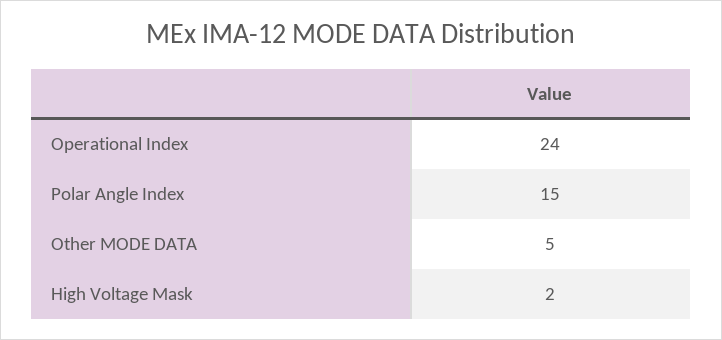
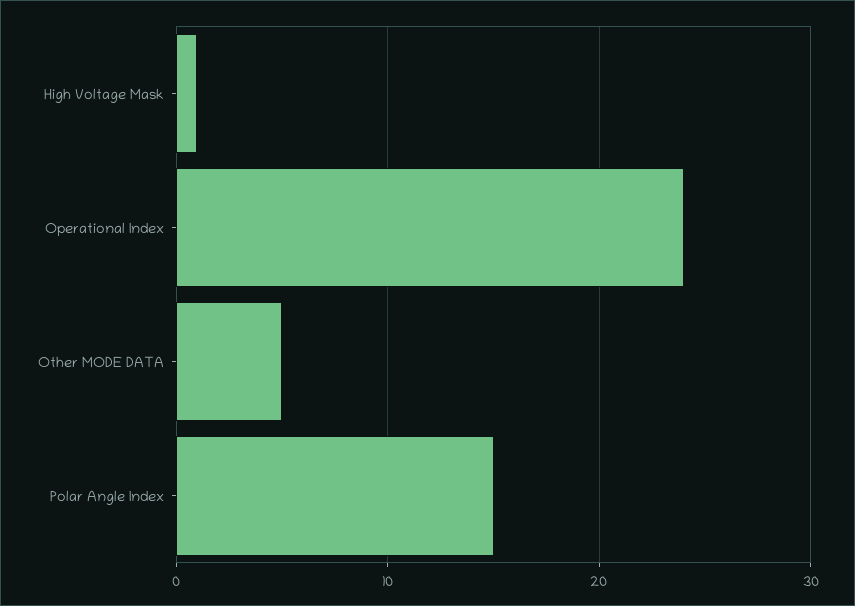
High Voltage Mask: 2 -> 1

